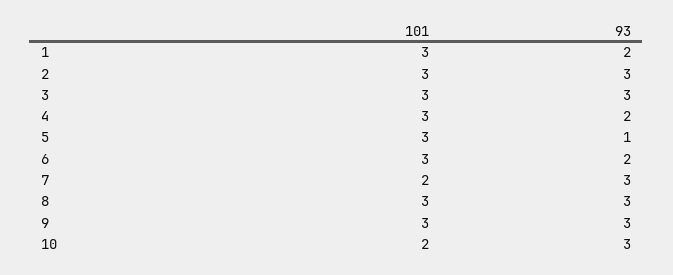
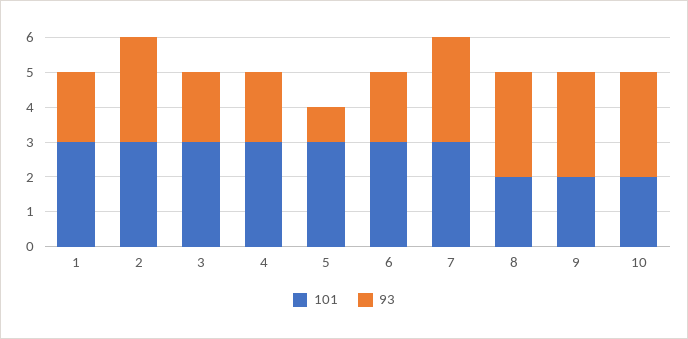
93, 3: 3 -> 2
101, 7: 2 -> 3
101, 8: 3 -> 2
101, 9: 3 -> 2

